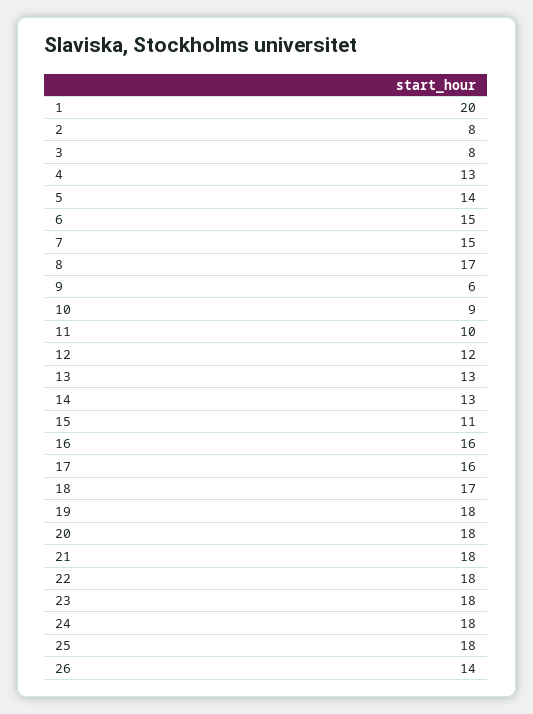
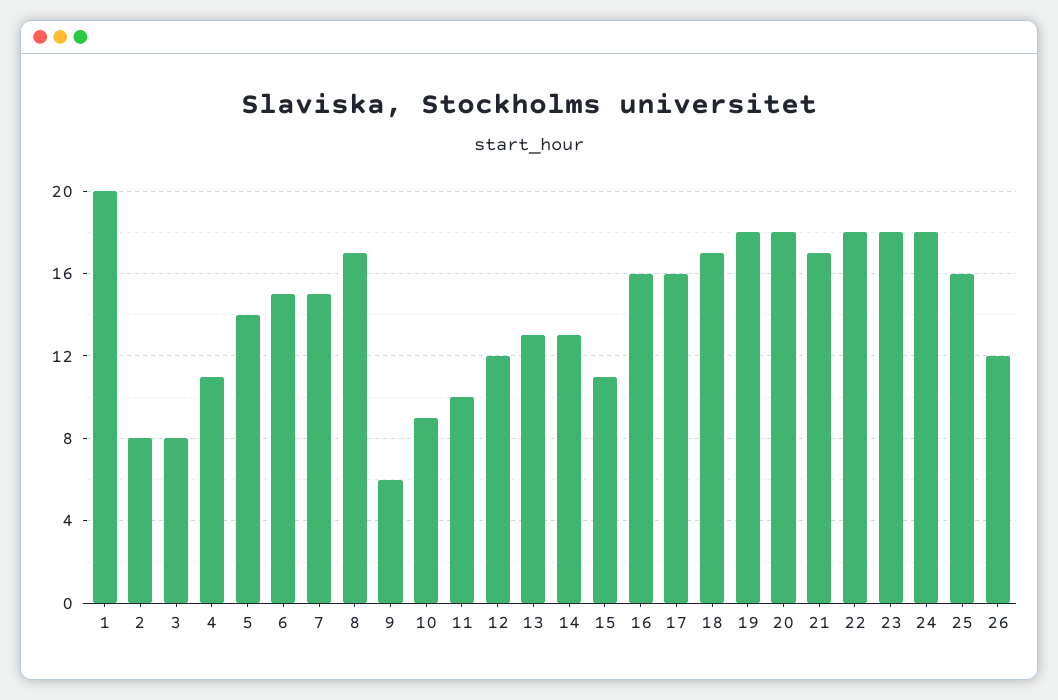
4: 13 -> 11
21: 18 -> 17
25: 18 -> 16
26: 14 -> 12

